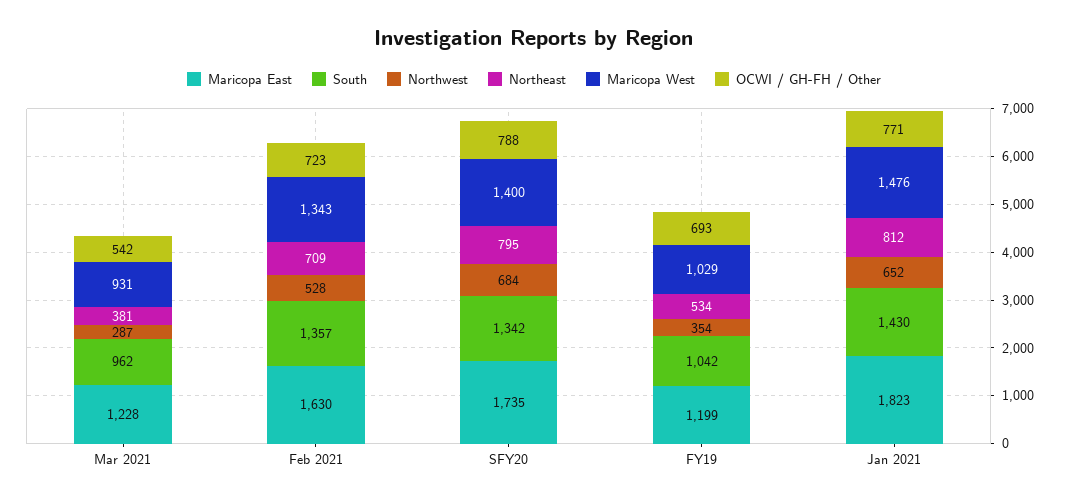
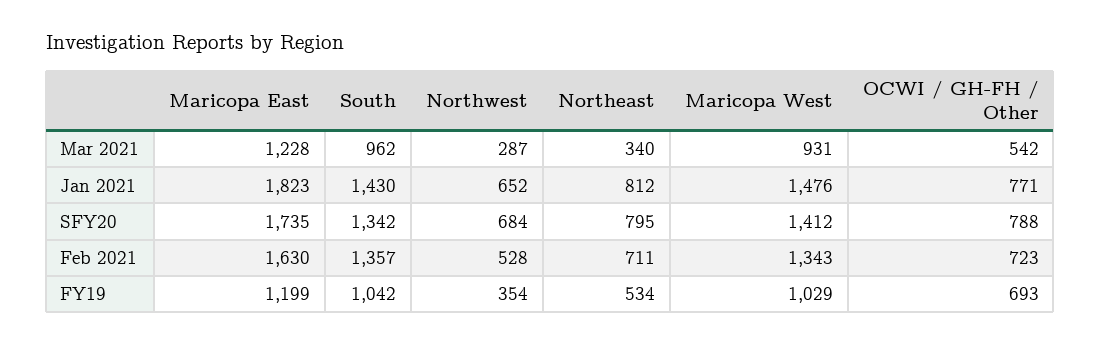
Northeast, Mar 2021: 381 -> 340
Northeast, Feb 2021: 709 -> 711
Maricopa West, SFY20: 1400 -> 1412

